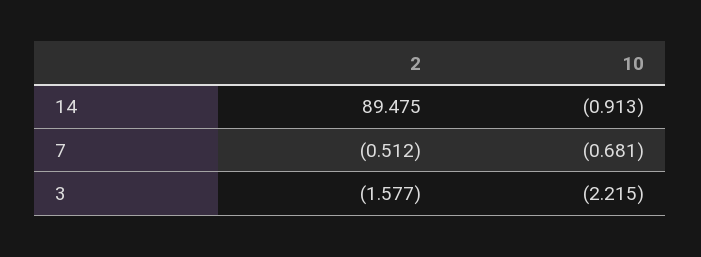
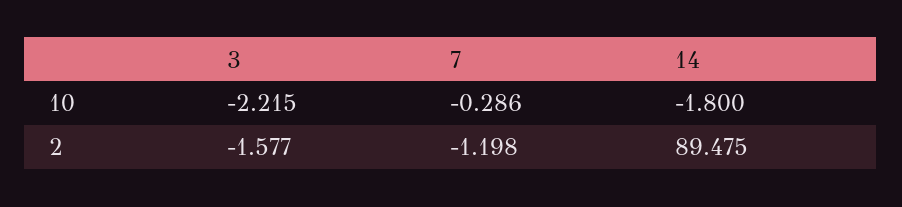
10, 14: -0.913 -> -1.8
2, 7: -0.512 -> -1.198
10, 7: -0.681 -> -0.286

